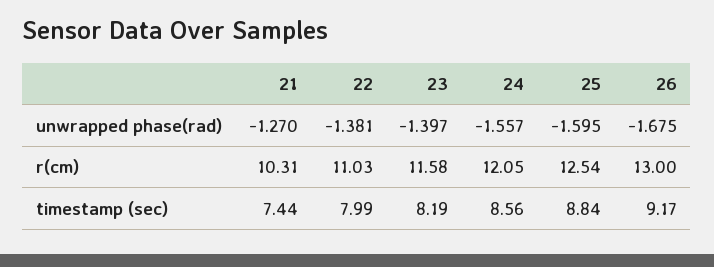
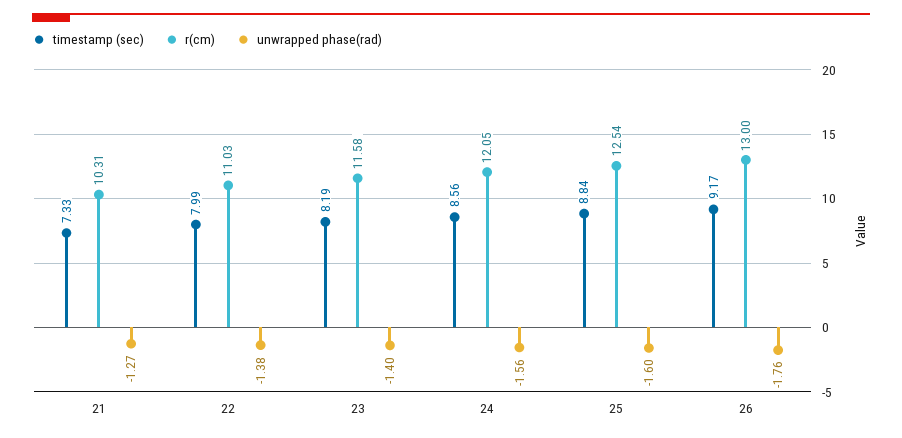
unwrapped phase(rad), 26: -1.675 -> -1.76
timestamp (sec), 21: 7.44 -> 7.33

